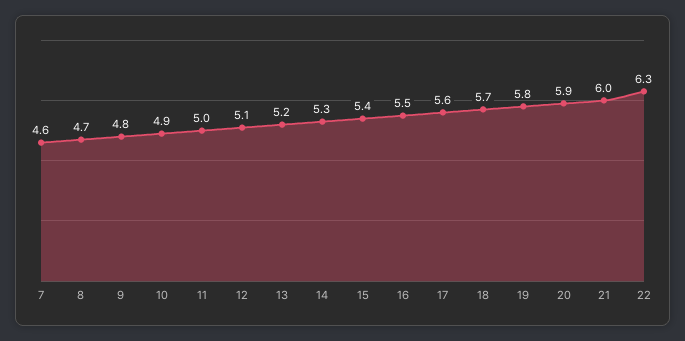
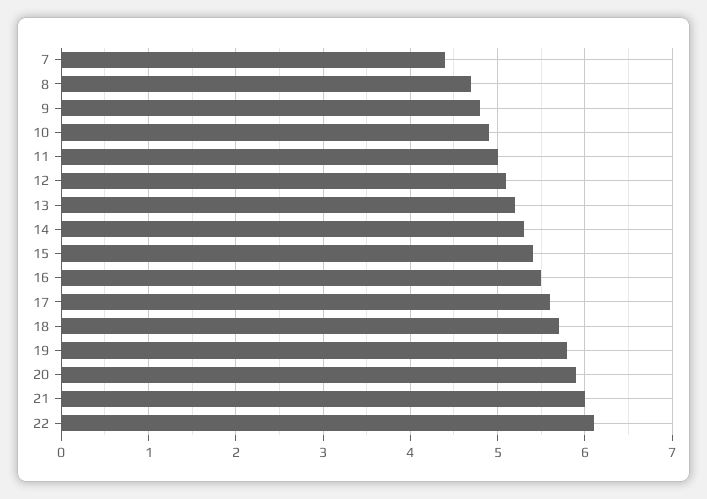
7: 4.6 -> 4.4
22: 6.3 -> 6.1

